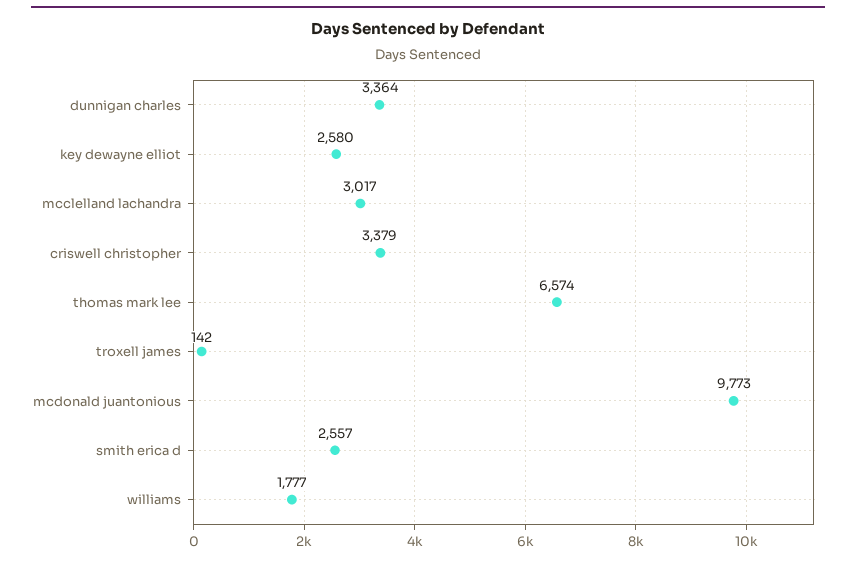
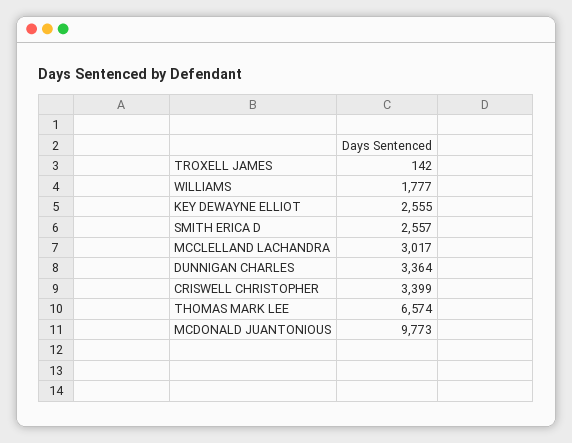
key dewayne elliot: 2580 -> 2555
criswell christopher: 3379 -> 3399

